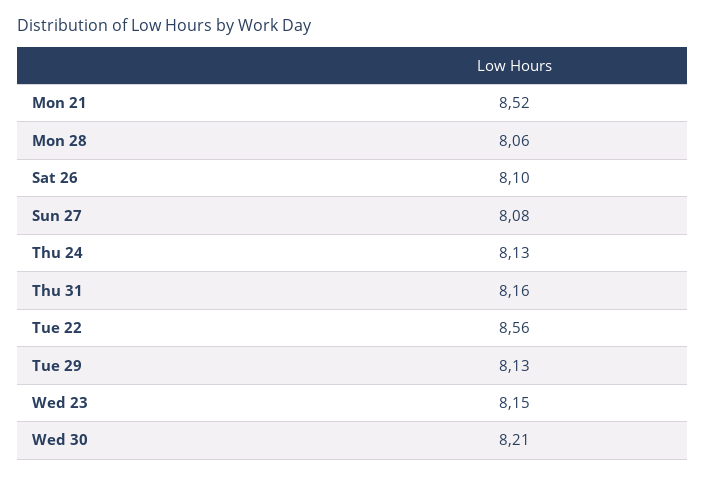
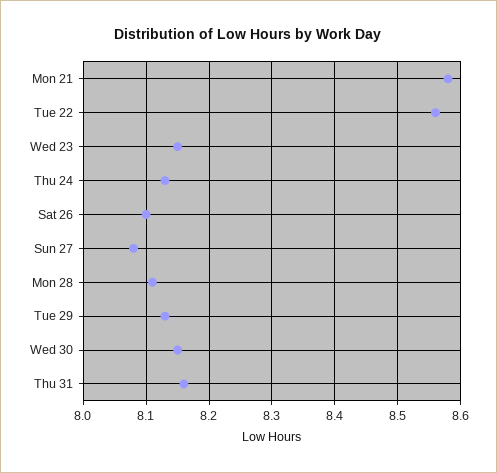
Mon 21: 8.52 -> 8.58
Mon 28: 8.06 -> 8.11
Wed 30: 8.21 -> 8.15

